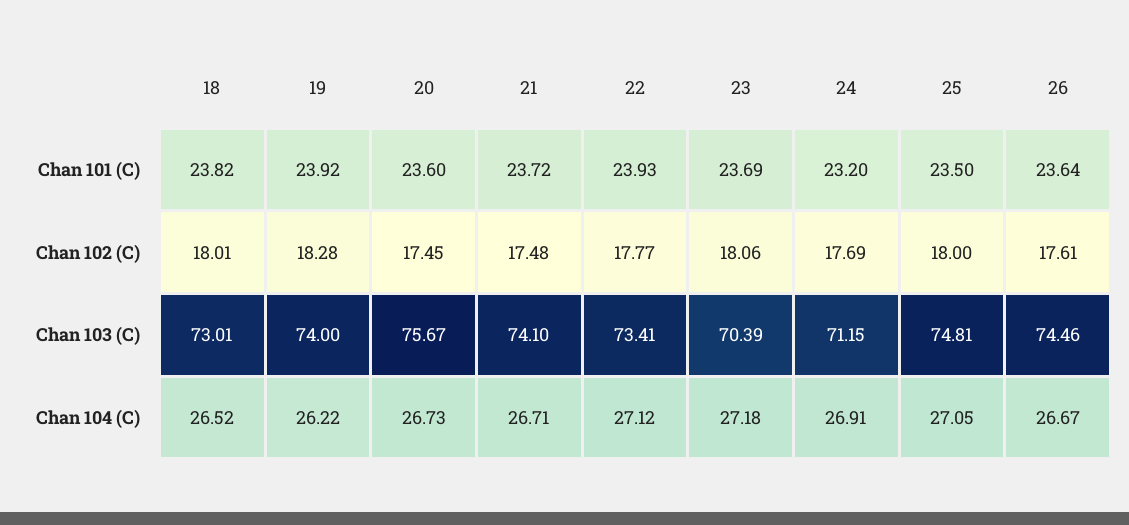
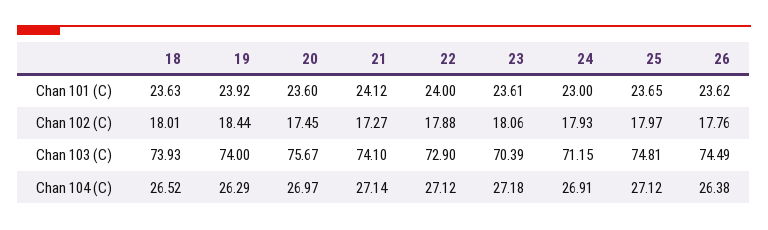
18, Chan 101 (C): 23.82 -> 23.63
21, Chan 101 (C): 23.72 -> 24.12
22, Chan 101 (C): 23.93 -> 24
23, Chan 101 (C): 23.69 -> 23.61
24, Chan 101 (C): 23.2 -> 23
25, Chan 101 (C): 23.5 -> 23.65
26, Chan 101 (C): 23.64 -> 23.62
19, Chan 102 (C): 18.28 -> 18.44
21, Chan 102 (C): 17.48 -> 17.27
22, Chan 102 (C): 17.77 -> 17.88
24, Chan 102 (C): 17.69 -> 17.93
25, Chan 102 (C): 18 -> 17.97
26, Chan 102 (C): 17.61 -> 17.76
18, Chan 103 (C): 73.01 -> 73.93
22, Chan 103 (C): 73.41 -> 72.9
26, Chan 103 (C): 74.46 -> 74.49
19, Chan 104 (C): 26.22 -> 26.29
20, Chan 104 (C): 26.73 -> 26.97
21, Chan 104 (C): 26.71 -> 27.14
25, Chan 104 (C): 27.05 -> 27.12
26, Chan 104 (C): 26.67 -> 26.38

